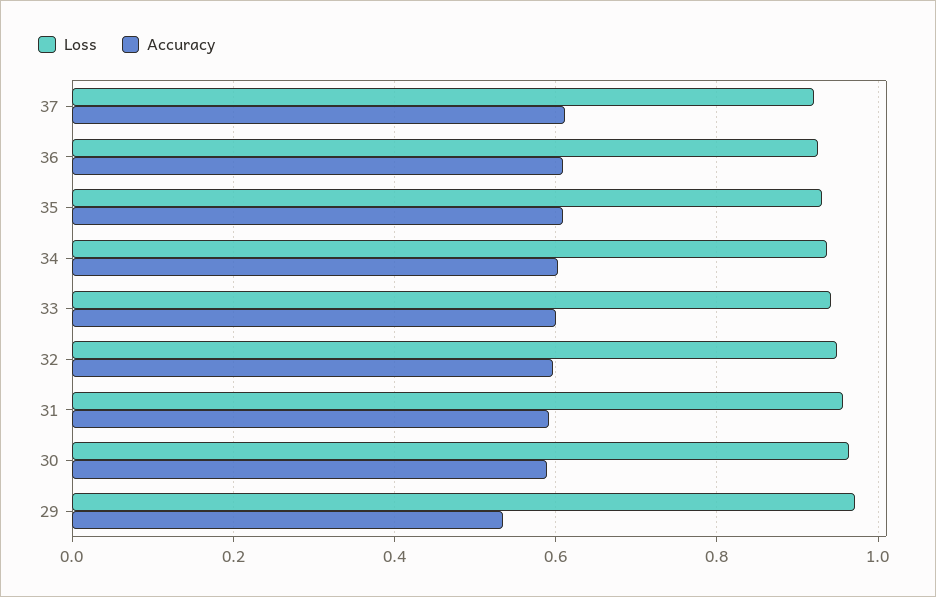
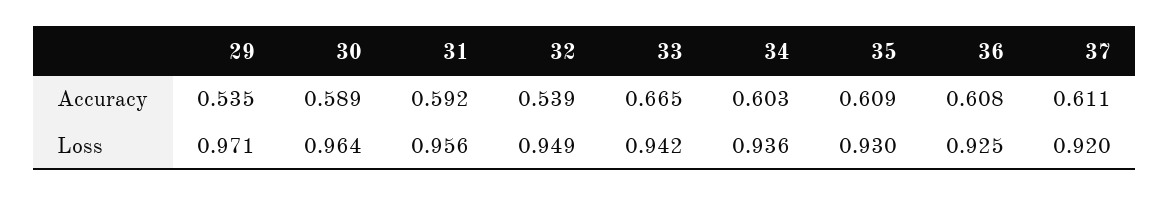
Accuracy, 33: 0.6 -> 0.665
Accuracy, 32: 0.6 -> 0.539

